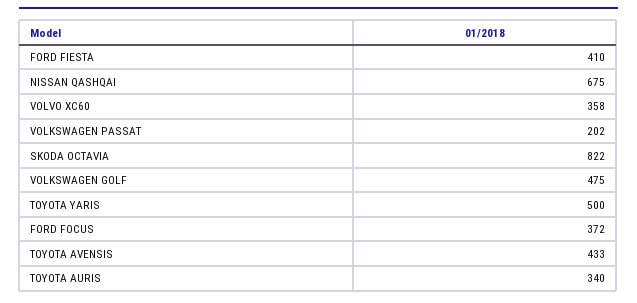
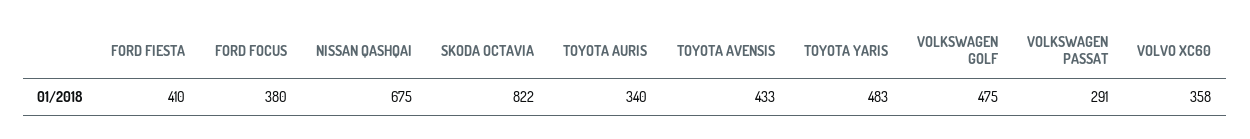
VOLKSWAGEN PASSAT: 202 -> 291
TOYOTA YARIS: 500 -> 483
FORD FOCUS: 372 -> 380

